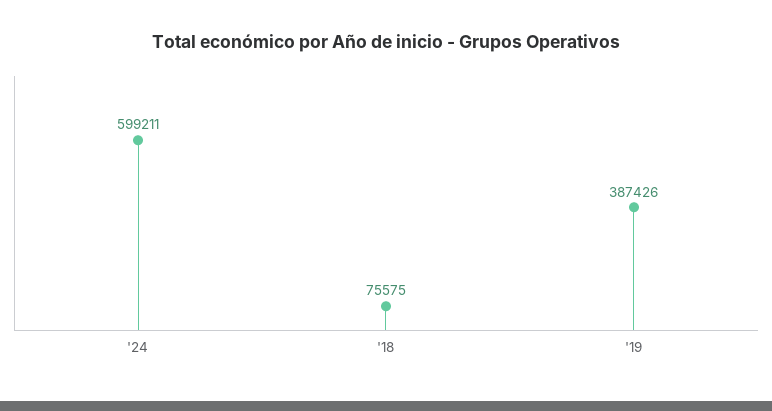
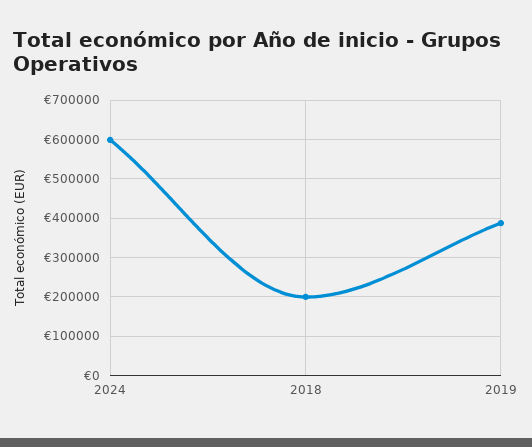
'18: 75575 -> 200000

